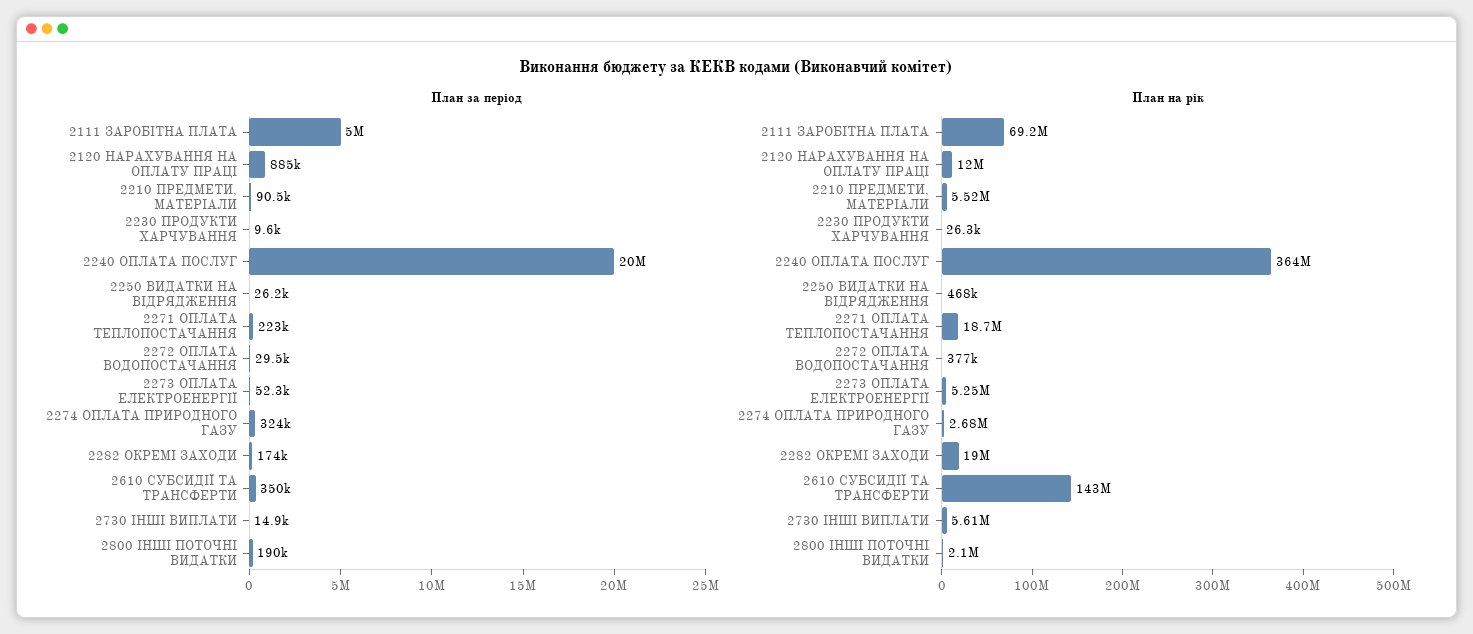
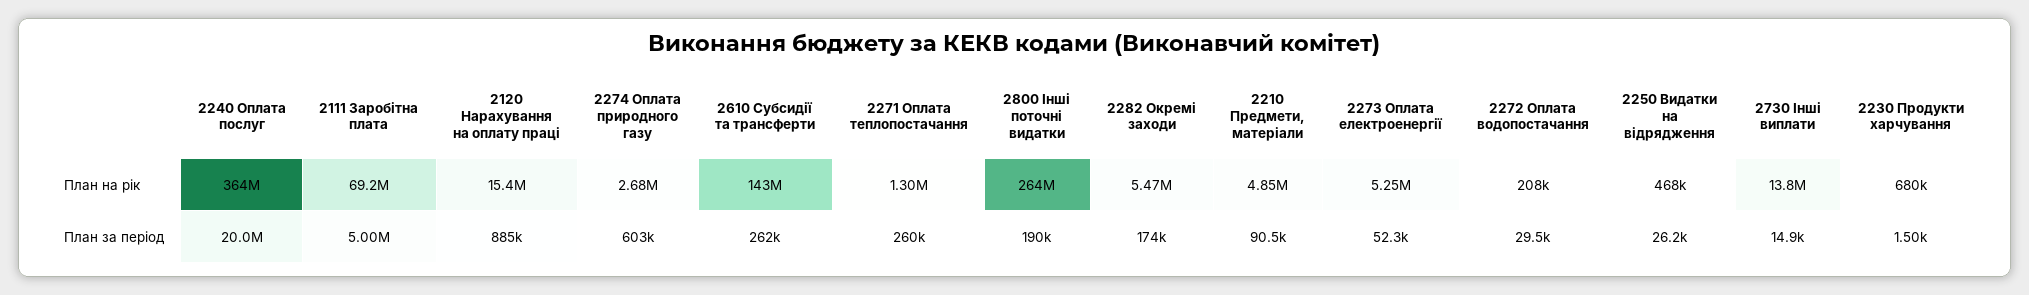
План за період, 2230 ПРОДУКТИ ХАРЧУВАННЯ: 9600 -> 1500
План за період, 2271 ОПЛАТА ТЕПЛОПОСТАЧАННЯ: 223000 -> 260000
План за період, 2274 ОПЛАТА ПРИРОДНОГО ГАЗУ: 324000 -> 603000
План за період, 2610 СУБСИДІЇ ТА ТРАНСФЕРТИ: 350000 -> 262000
План на рік, 2120 НАРАХУВАННЯ НА ОПЛАТУ ПРАЦІ: 12000000 -> 15400000
План на рік, 2210 ПРЕДМЕТИ, МАТЕРІАЛИ: 5520000 -> 4850000
План на рік, 2230 ПРОДУКТИ ХАРЧУВАННЯ: 26300 -> 680000
План на рік, 2271 ОПЛАТА ТЕПЛОПОСТАЧАННЯ: 18700000 -> 1300000
План на рік, 2272 ОПЛАТА ВОДОПОСТАЧАННЯ: 377000 -> 208000
План на рік, 2282 ОКРЕМІ ЗАХОДИ: 19000000 -> 5470000
План на рік, 2730 ІНШІ ВИПЛАТИ: 5610000 -> 13800000
План на рік, 2800 ІНШІ ПОТОЧНІ ВИДАТКИ: 2100000 -> 264000000

